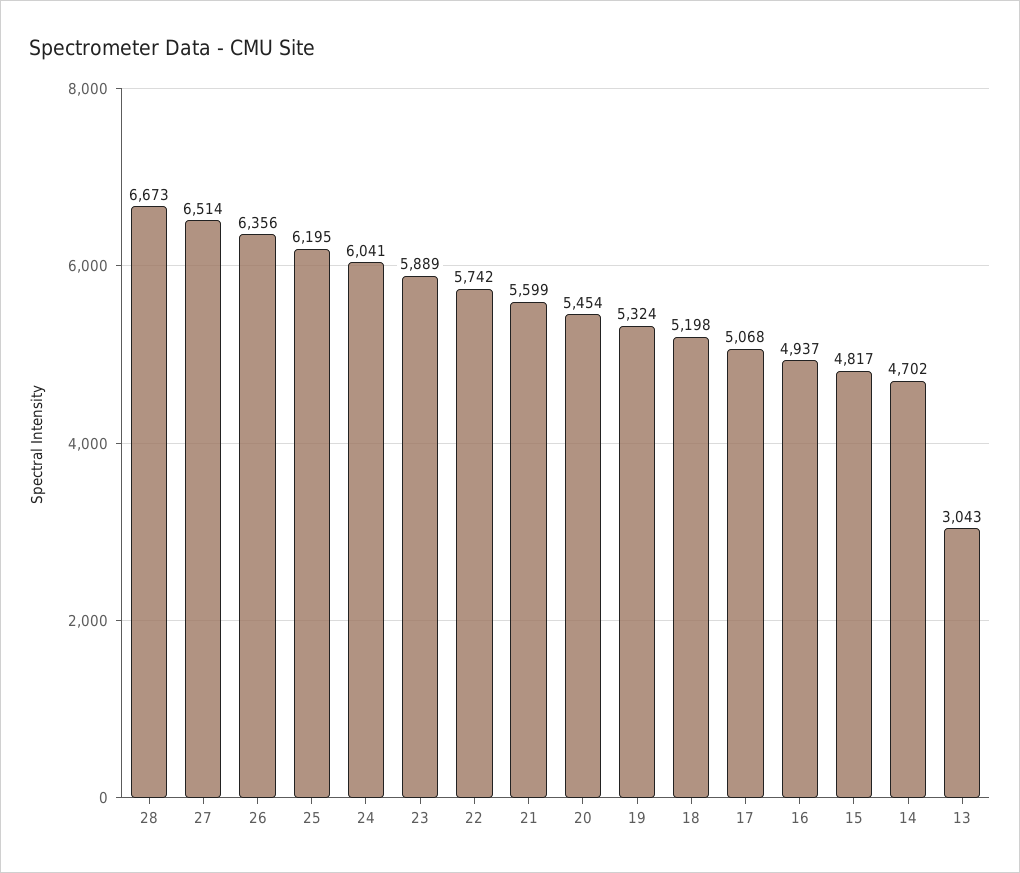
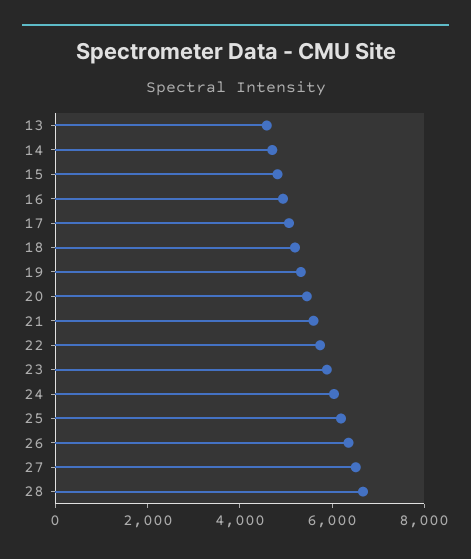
13: 3043 -> 4500

